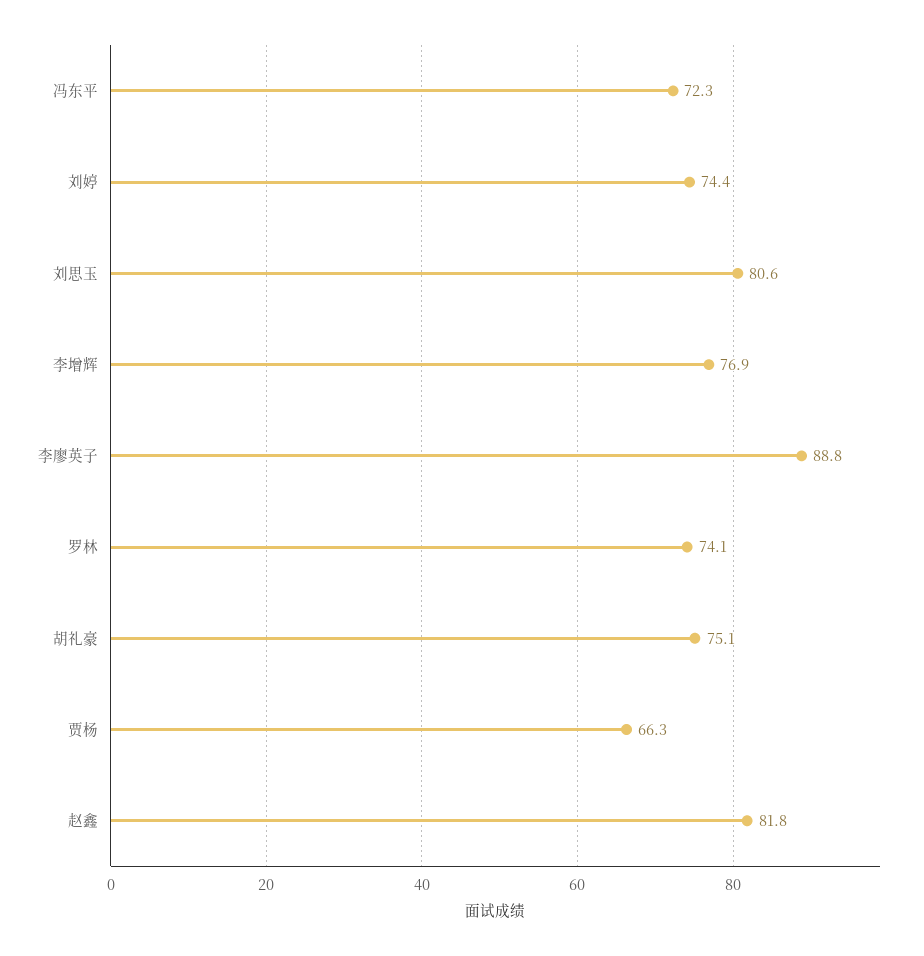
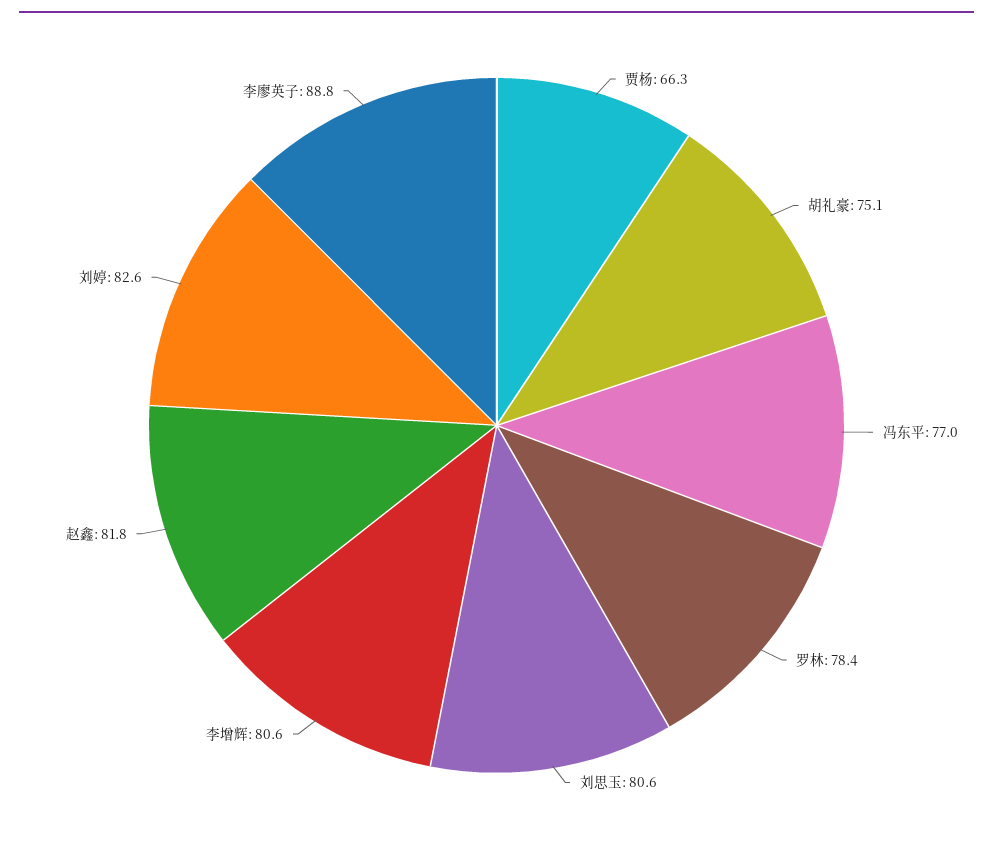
冯东平: 72.3 -> 77
刘婷: 74.4 -> 82.6
李增辉: 76.9 -> 80.6
罗林: 74.1 -> 78.4

